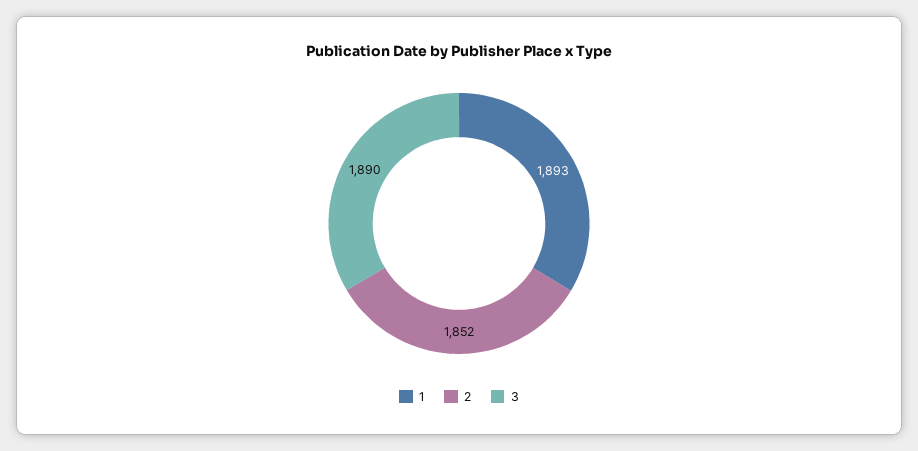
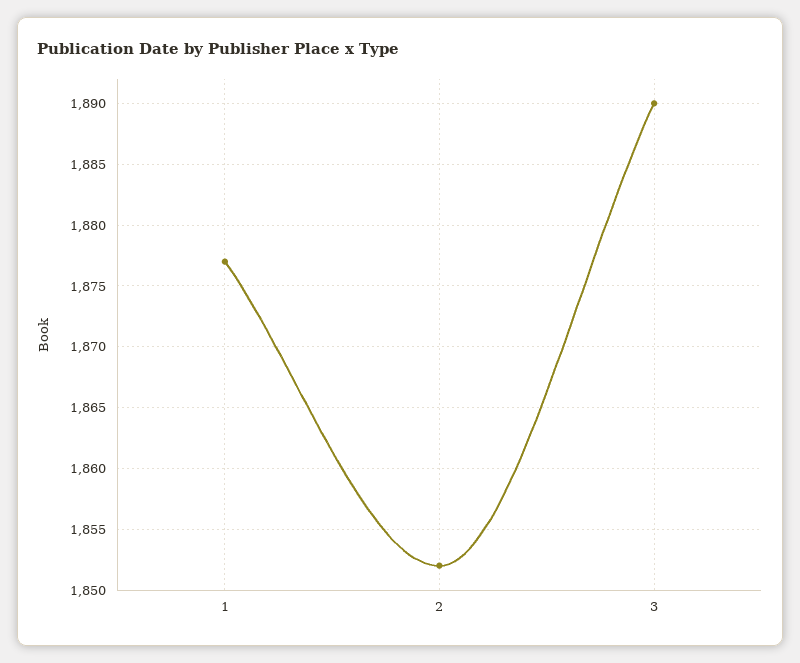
1: 1893 -> 1877

